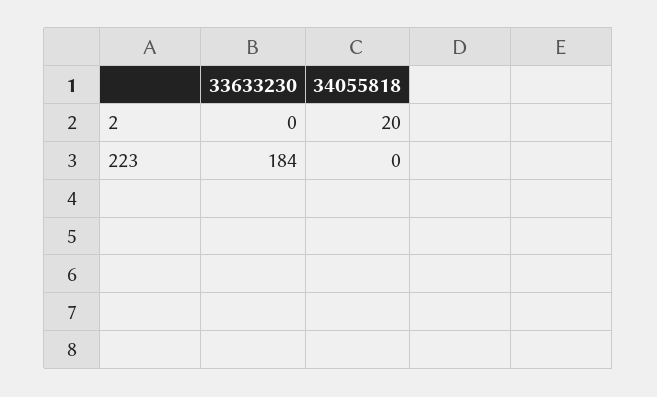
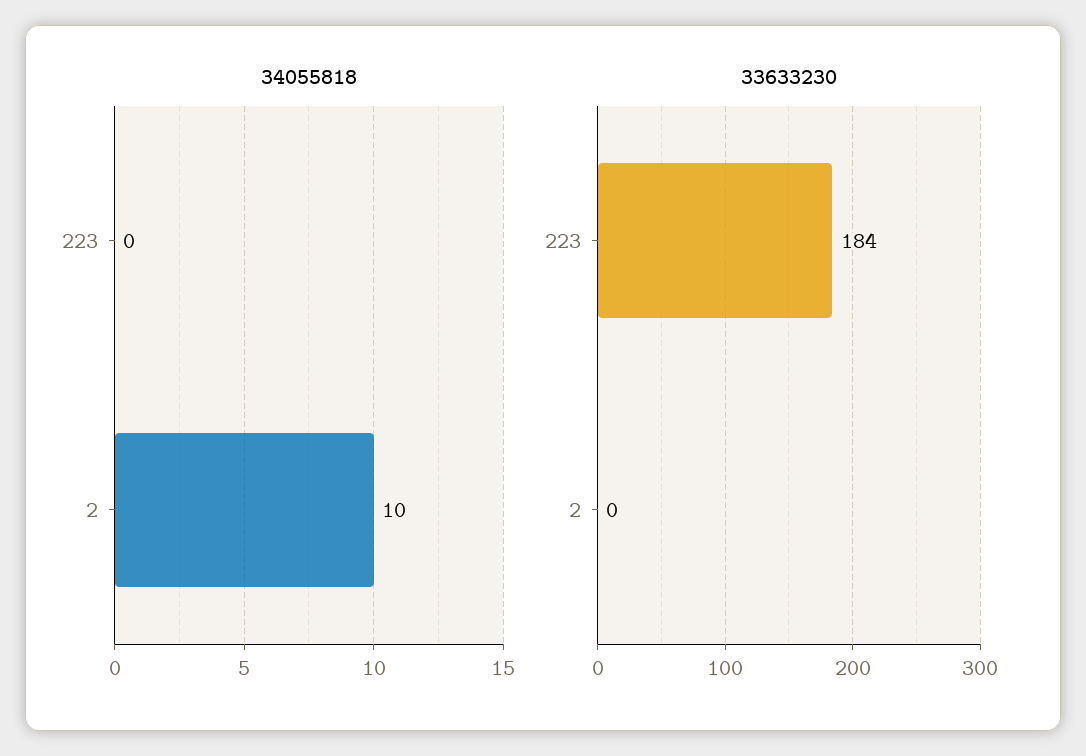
34055818, 2: 20 -> 10

